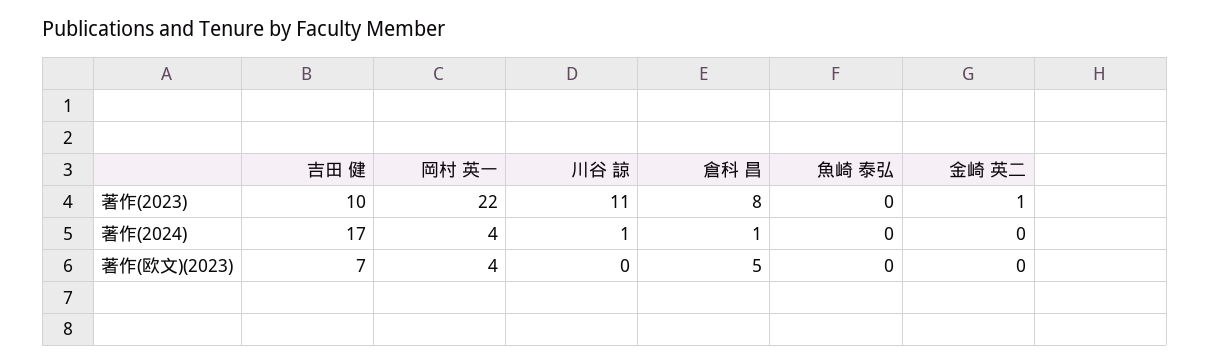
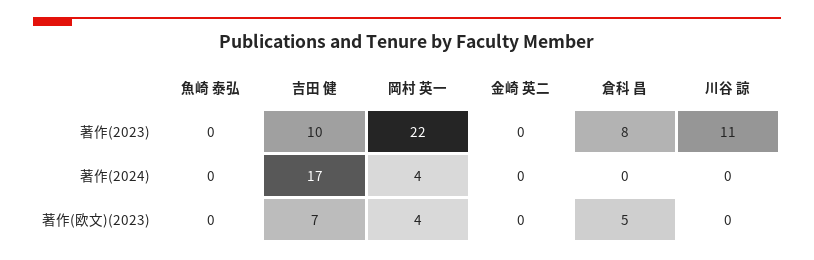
金崎 英二, 著作(2023): 1 -> 0
川谷 諒, 著作(2024): 1 -> 0
倉科 昌, 著作(2024): 1 -> 0

